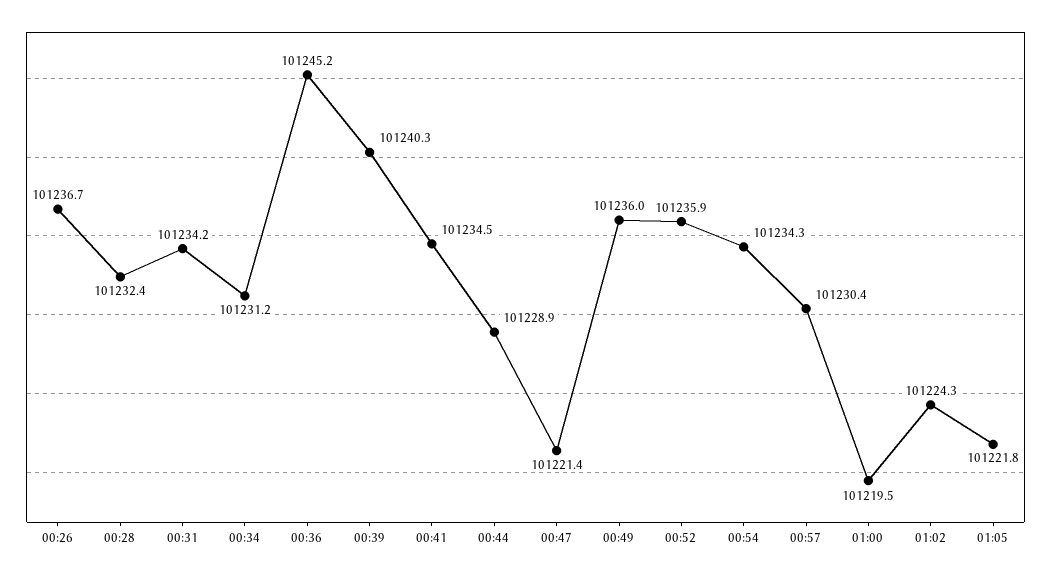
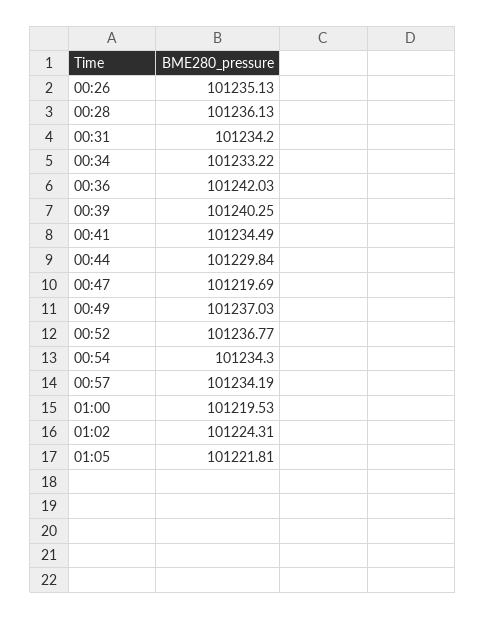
00:26: 101236.7 -> 101235.13
00:28: 101232.4 -> 101236.13
00:34: 101231.2 -> 101233.22
00:36: 101245.2 -> 101242.03
00:44: 101228.9 -> 101229.84
00:47: 101221.4 -> 101219.69
00:49: 101236 -> 101237.03
00:52: 101235.9 -> 101236.77
00:57: 101230.4 -> 101234.19

